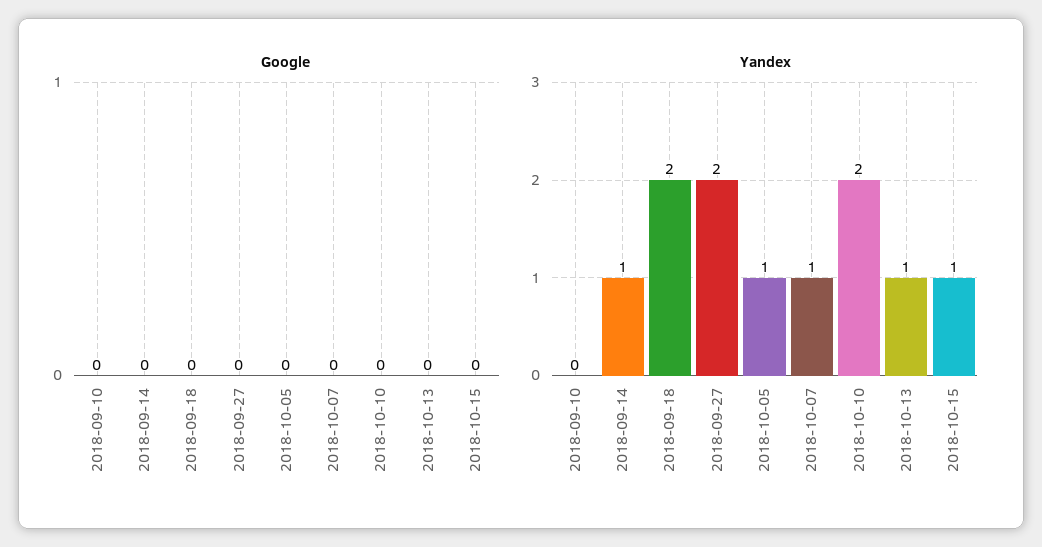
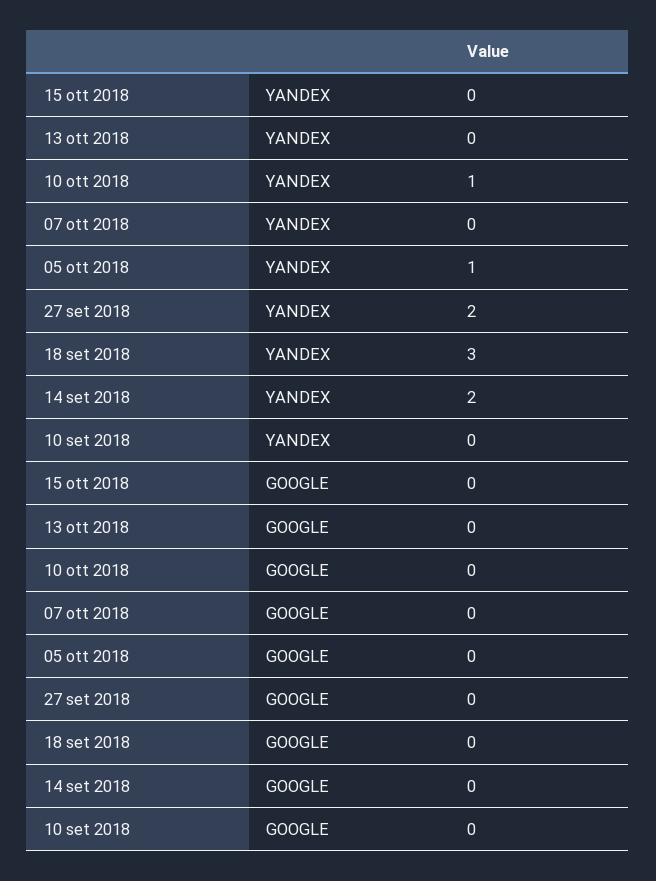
Yandex, 2018-09-14: 1 -> 2
Yandex, 2018-09-18: 2 -> 3
Yandex, 2018-10-07: 1 -> 0
Yandex, 2018-10-10: 2 -> 1
Yandex, 2018-10-13: 1 -> 0
Yandex, 2018-10-15: 1 -> 0

